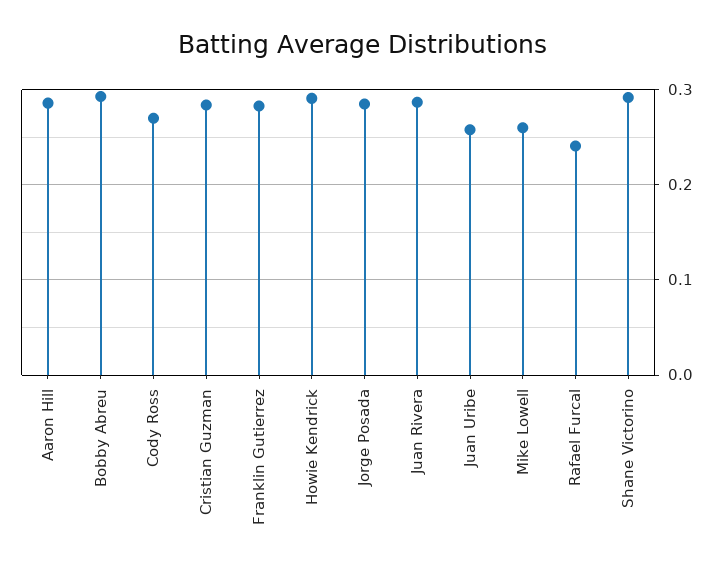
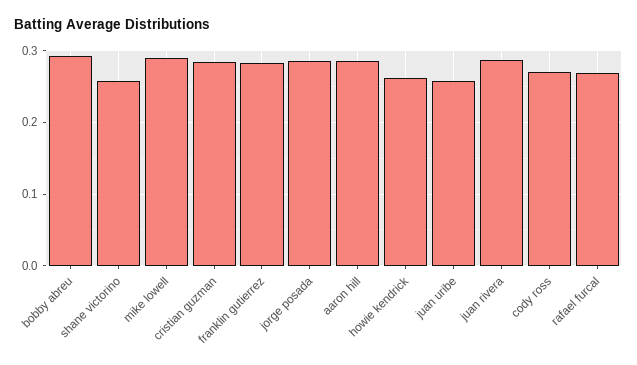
Howie Kendrick: 0.29 -> 0.26
Mike Lowell: 0.26 -> 0.29
Rafael Furcal: 0.24 -> 0.27
Shane Victorino: 0.29 -> 0.26

